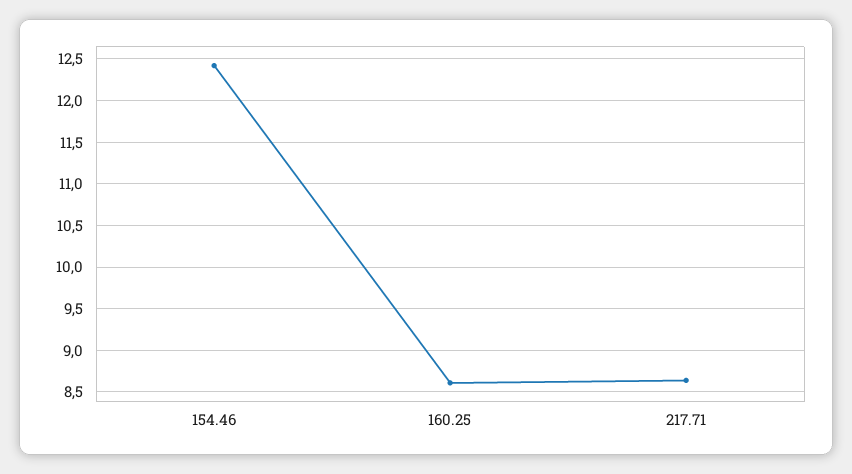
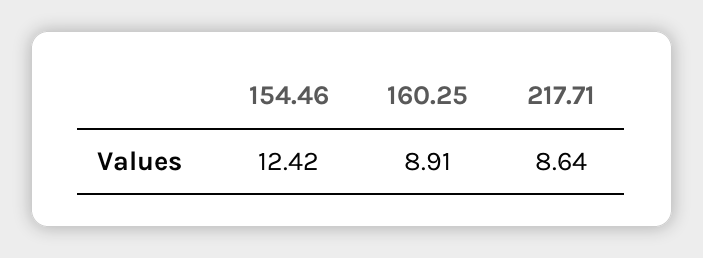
160.25: 8.6 -> 8.91

